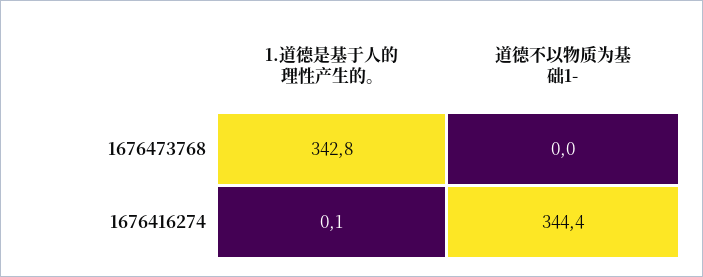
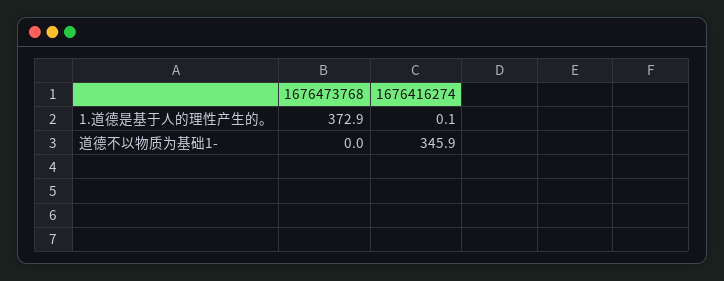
1.道德是基于人的理性产生的。, 1676473768: 342.8 -> 372.9
道德不以物质为基础1-, 1676416274: 344.4 -> 345.9

